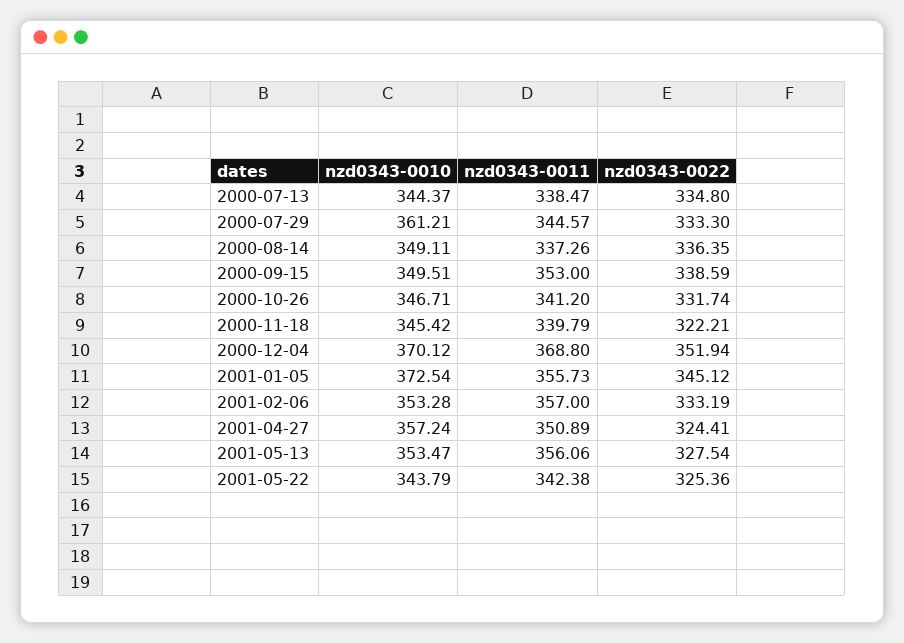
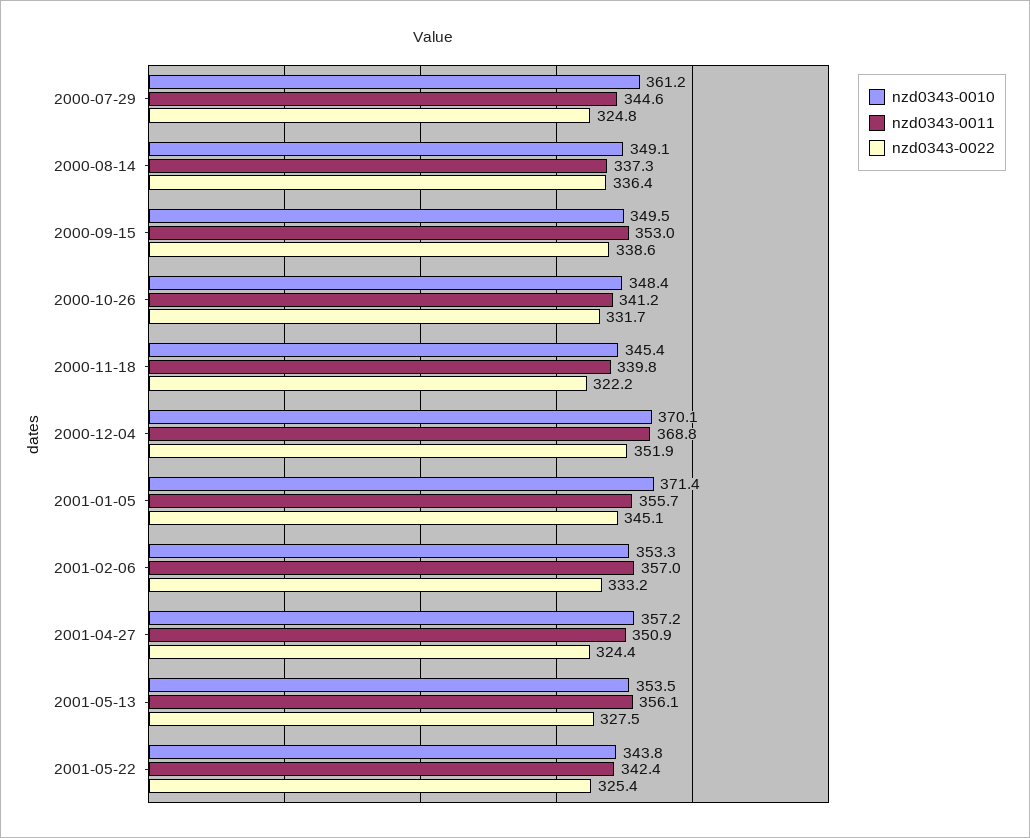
nzd0343-0010, 2000-07-13: 344.37 -> none
nzd0343-0011, 2000-07-13: 338.47 -> none
nzd0343-0022, 2000-07-13: 334.8 -> none
nzd0343-0022, 2000-07-29: 333.3 -> 324.8
nzd0343-0010, 2000-10-26: 346.71 -> 348.4
nzd0343-0010, 2001-01-05: 372.54 -> 371.4

